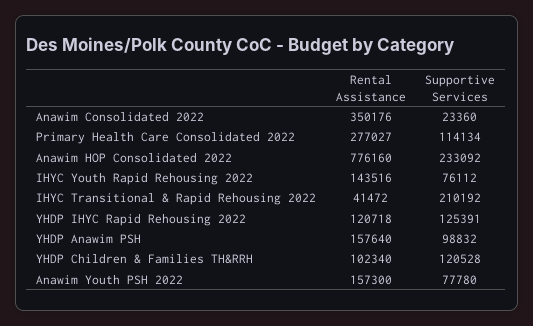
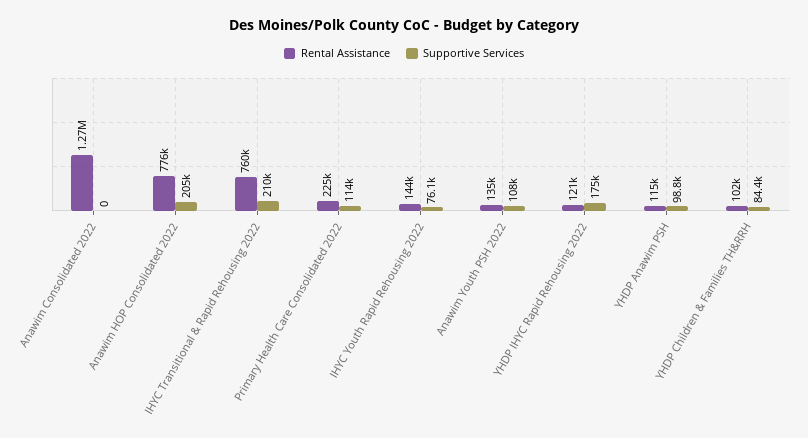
Rental Assistance, Anawim Consolidated 2022: 350176 -> 1270000
Supportive Services, Anawim Consolidated 2022: 23360 -> 0
Rental Assistance, Primary Health Care Consolidated 2022: 277027 -> 225000
Supportive Services, Anawim HOP Consolidated 2022: 233092 -> 205000
Rental Assistance, IHYC Transitional & Rapid Rehousing 2022: 41472 -> 760000
Supportive Services, YHDP IHYC Rapid Rehousing 2022: 125391 -> 175000
Rental Assistance, YHDP Anawim PSH: 157640 -> 115000
Supportive Services, YHDP Children & Families TH&RRH: 120528 -> 84400
Rental Assistance, Anawim Youth PSH 2022: 157300 -> 135000
Supportive Services, Anawim Youth PSH 2022: 77780 -> 108000

